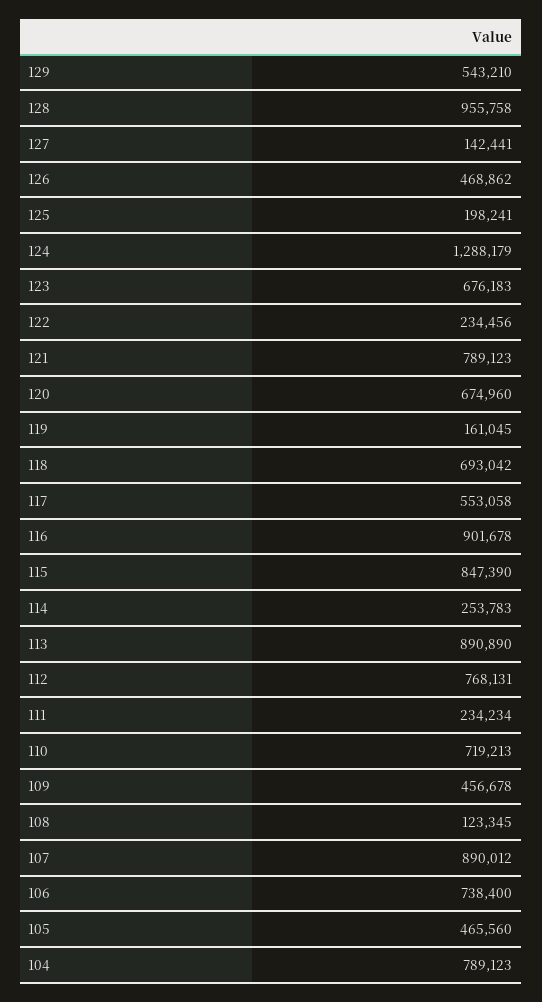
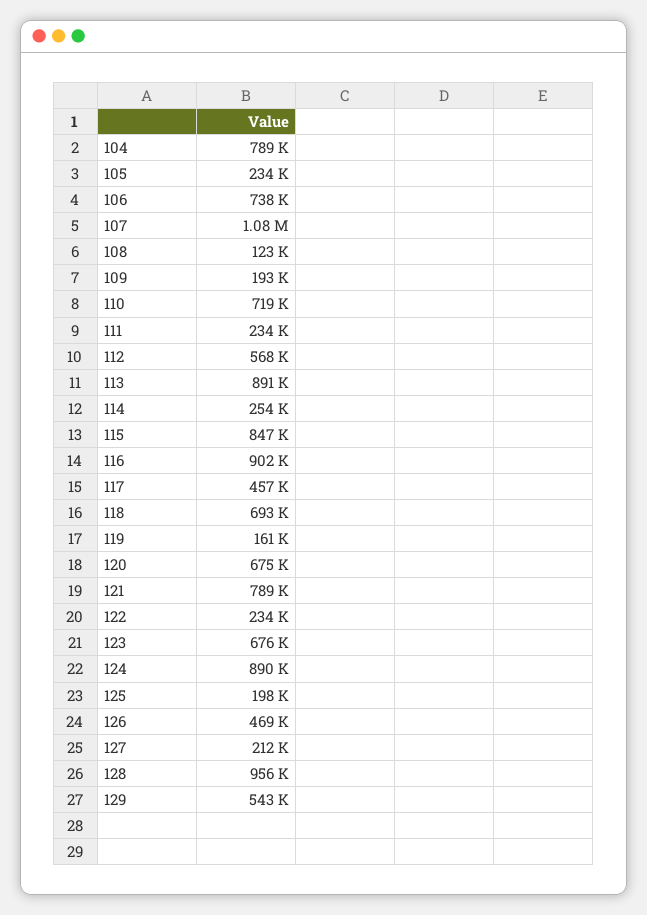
127: 142441 -> 212000
124: 1288179 -> 890000
117: 553058 -> 457000
112: 768131 -> 568000
109: 456678 -> 193000
107: 890012 -> 1080000
105: 465560 -> 234000

